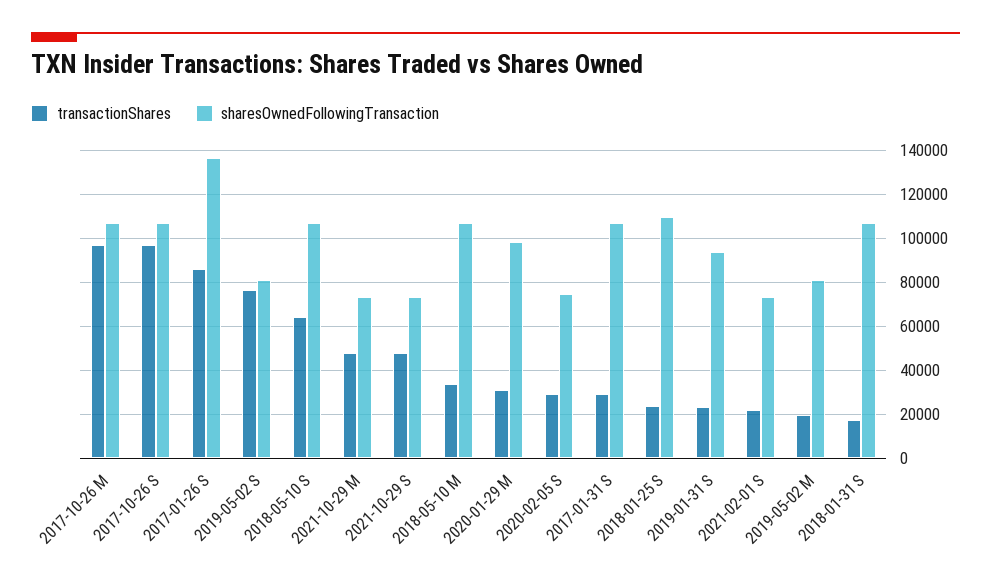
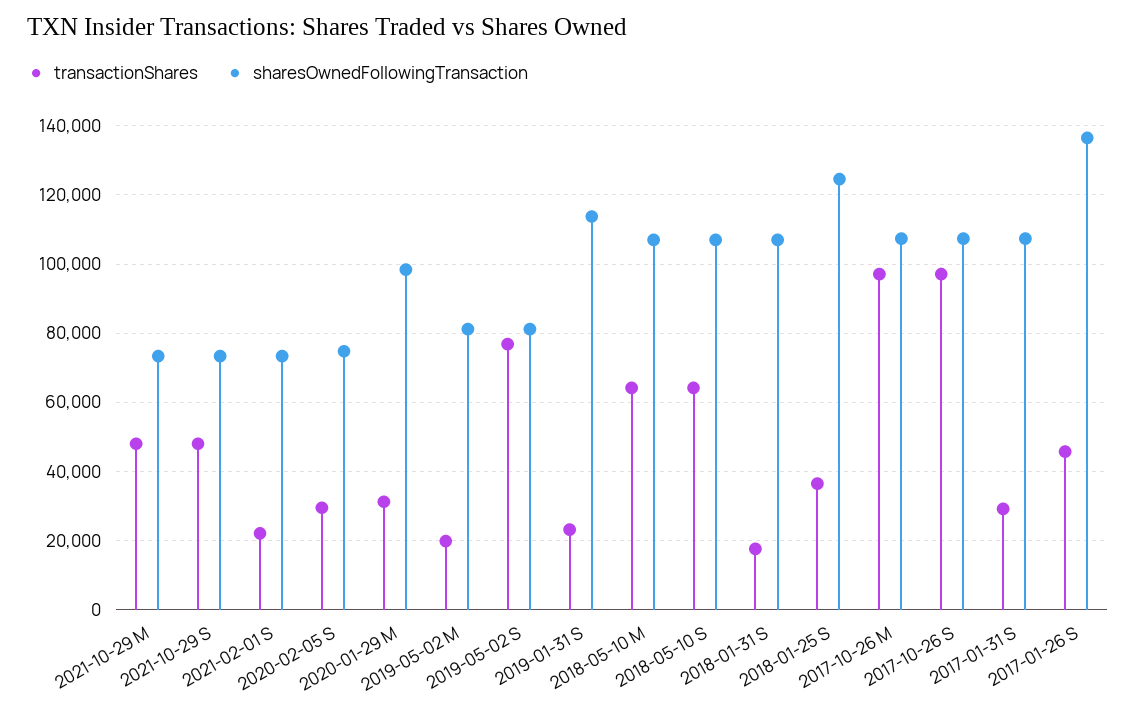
transactionShares, 2017-01-26 S: 85000 -> 46000
transactionShares, 2018-05-10 M: 35000 -> 64000
transactionShares, 2018-01-25 S: 25000 -> 36000
sharesOwnedFollowingTransaction, 2018-01-25 S: 110000 -> 124000
sharesOwnedFollowingTransaction, 2019-01-31 S: 95000 -> 114000

